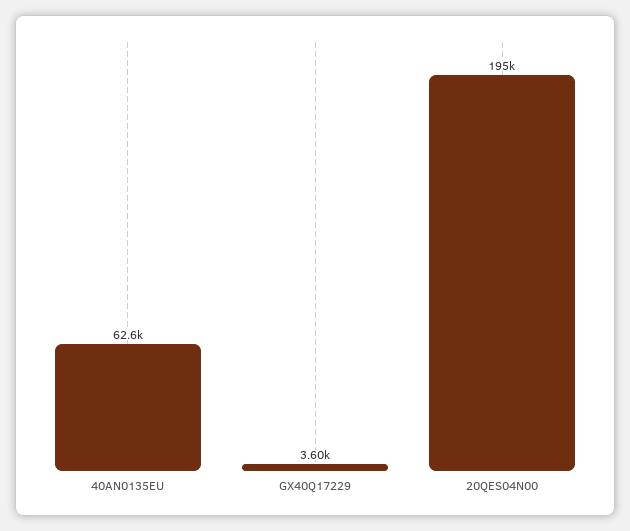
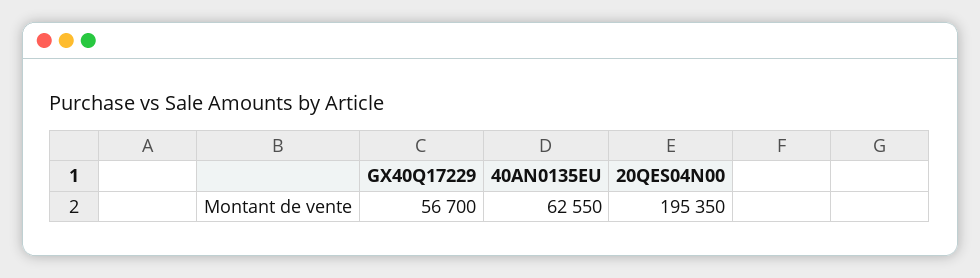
GX40Q17229: 3600 -> 56700

